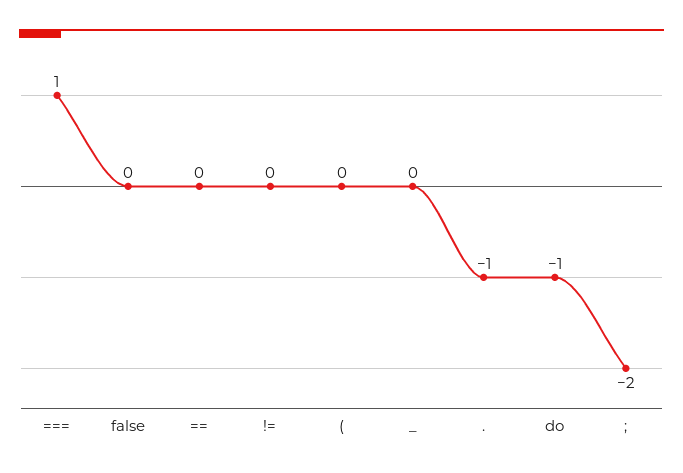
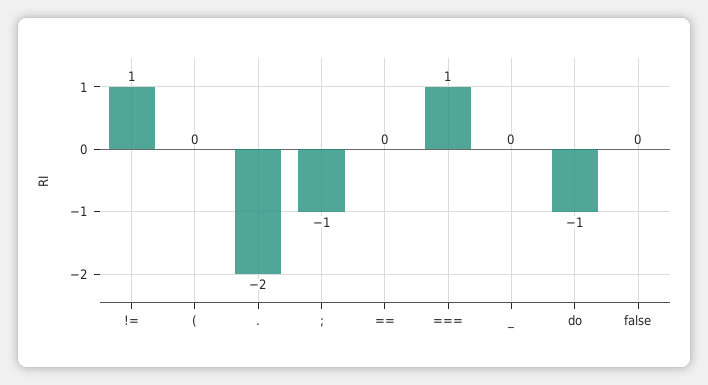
!=: 0 -> 1
.: -1 -> -2
;: -2 -> -1

